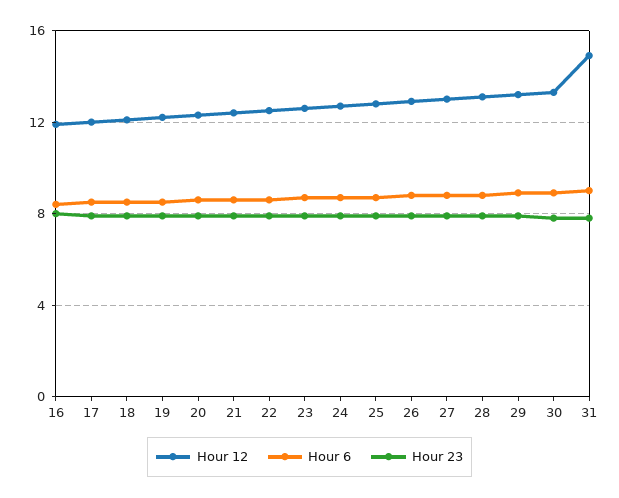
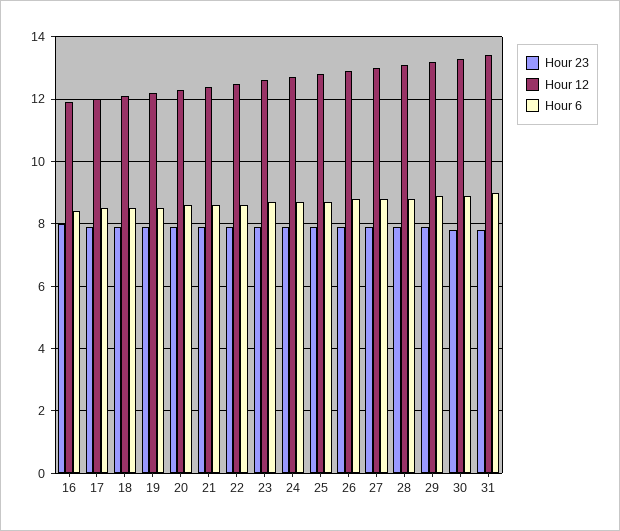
Hour 12, 31: 15 -> 13.5

